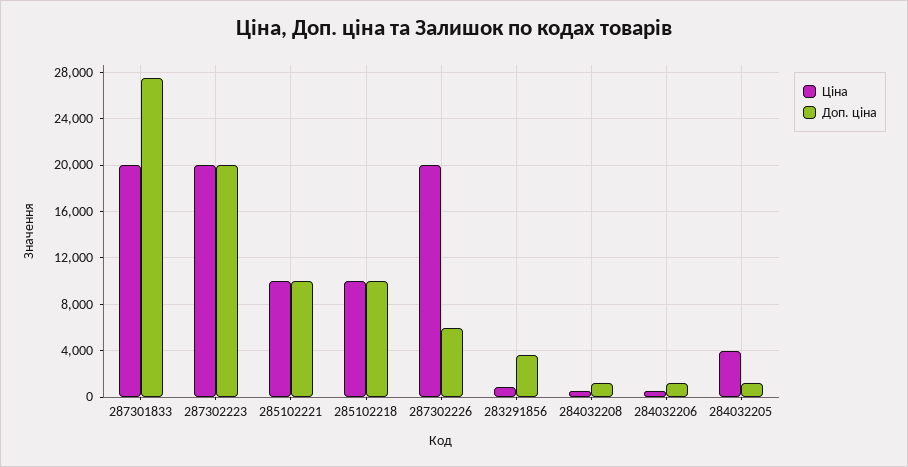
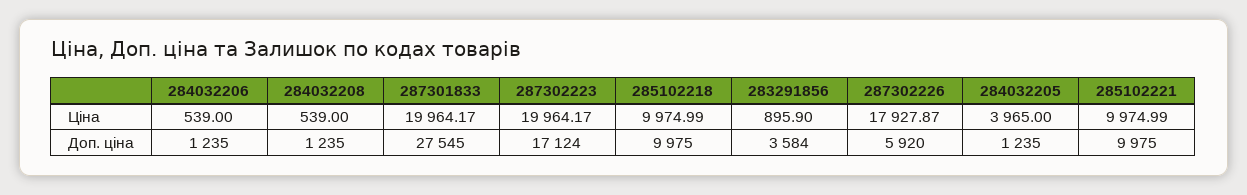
Доп. ціна, 287302223: 20000 -> 17124
Ціна, 287302226: 20000 -> 17927.87

